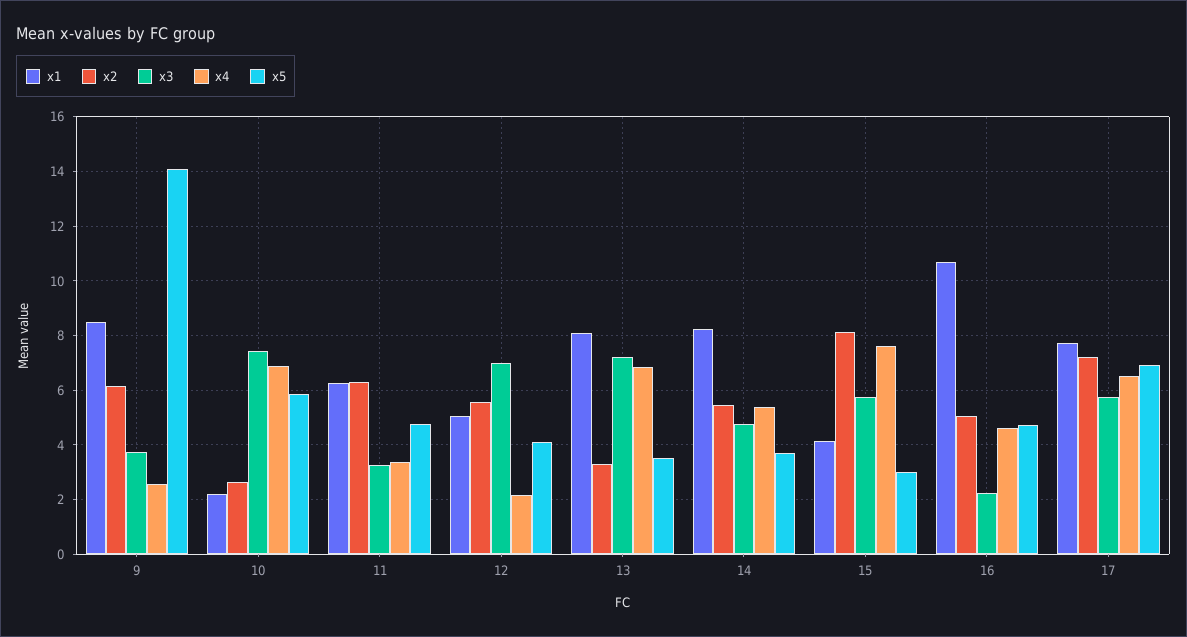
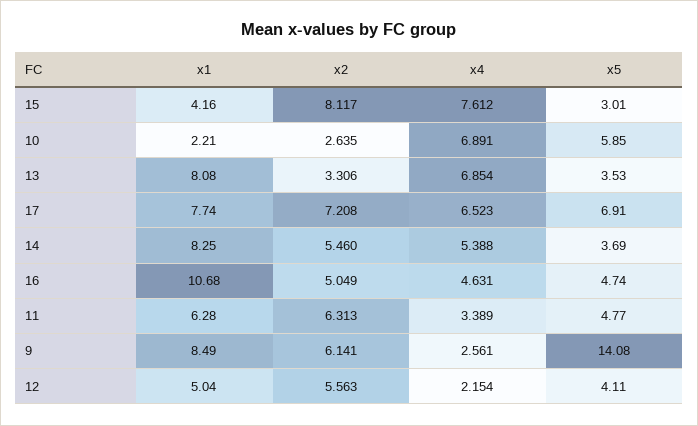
x3, 9: 3.75 -> none
x3, 10: 7.5 -> none
x3, 11: 3.25 -> none
x3, 12: 7 -> none
x3, 13: 7.25 -> none
x3, 14: 4.75 -> none
x3, 15: 5.75 -> none
x3, 16: 2.25 -> none
x3, 17: 5.75 -> none

